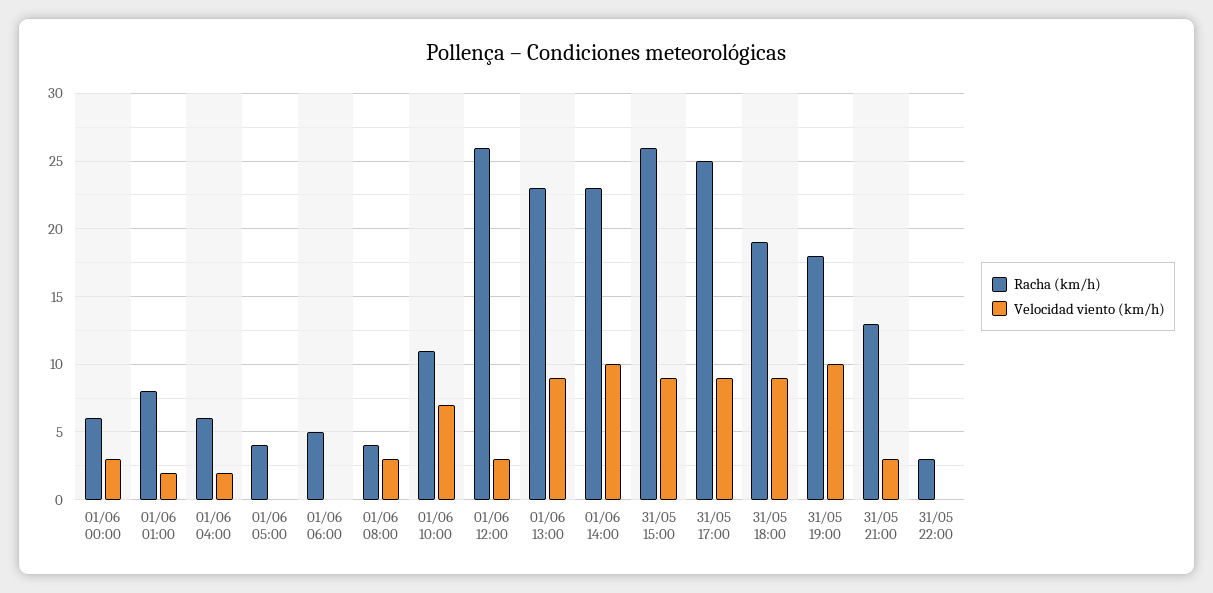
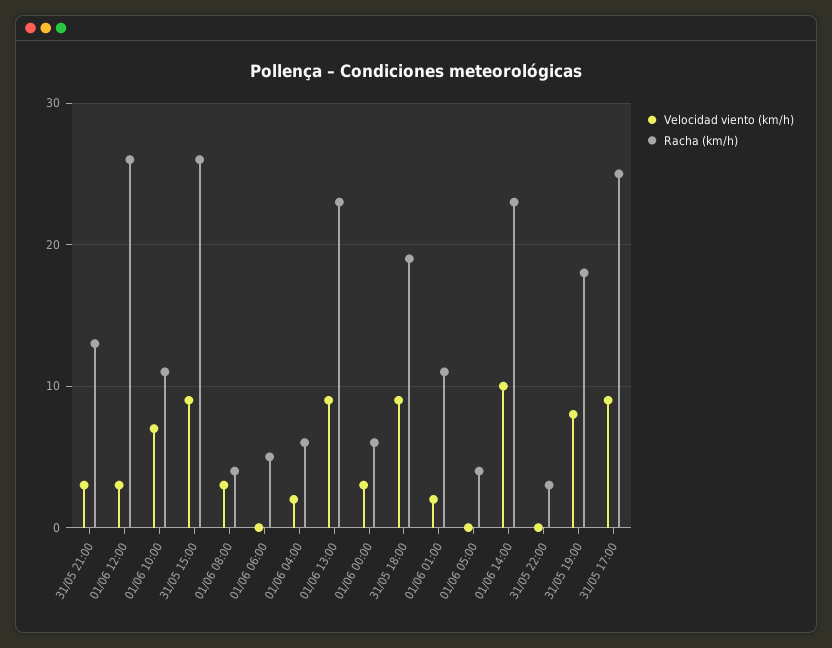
Racha (km/h), 01/06 01:00: 8 -> 11
Velocidad viento (km/h), 31/05 19:00: 10 -> 8

